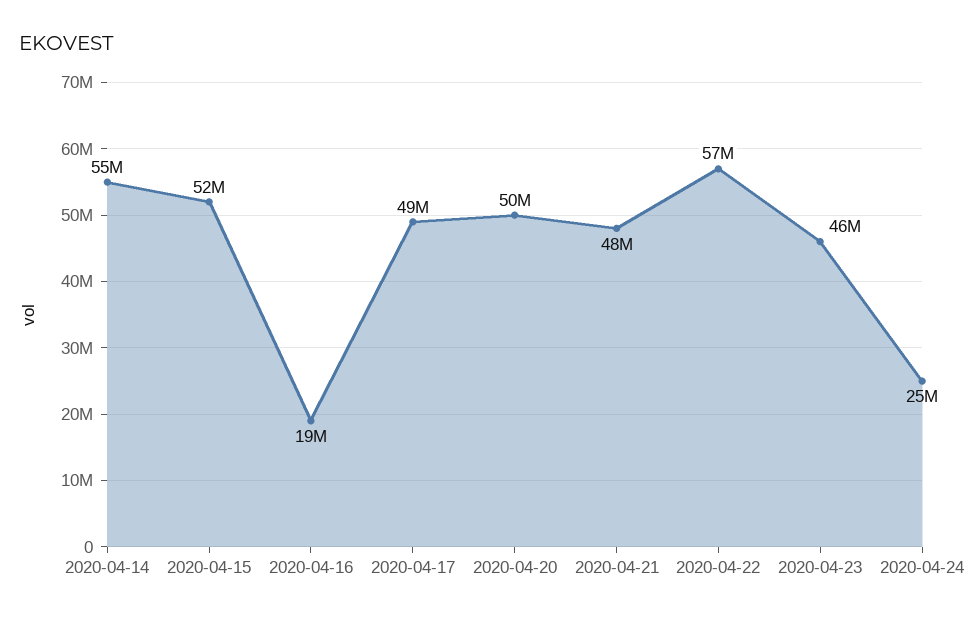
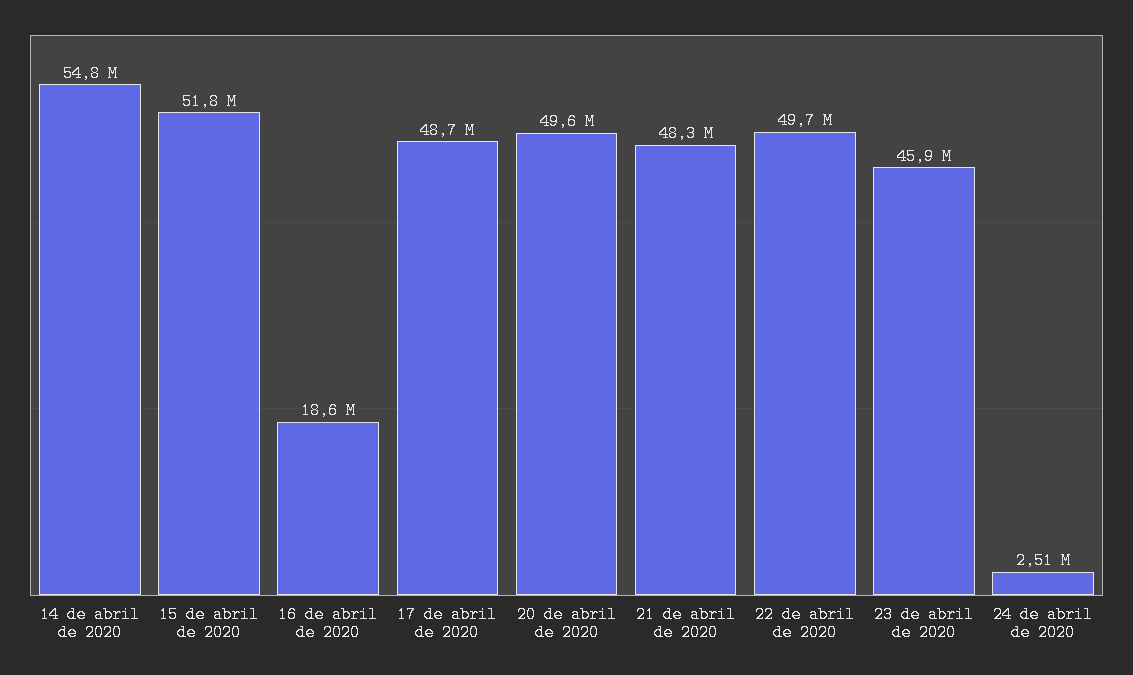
2020-04-22: 57000000 -> 49700000
2020-04-24: 25000000 -> 2510000

